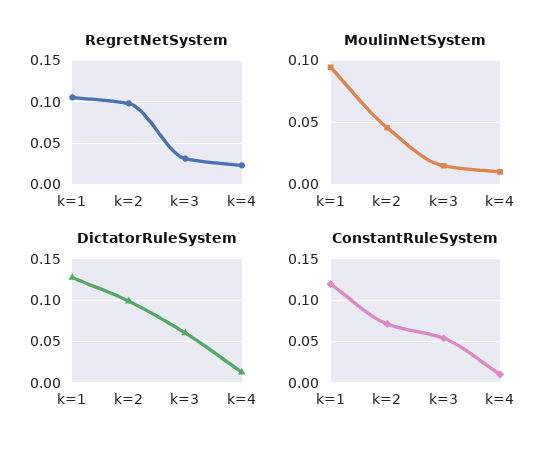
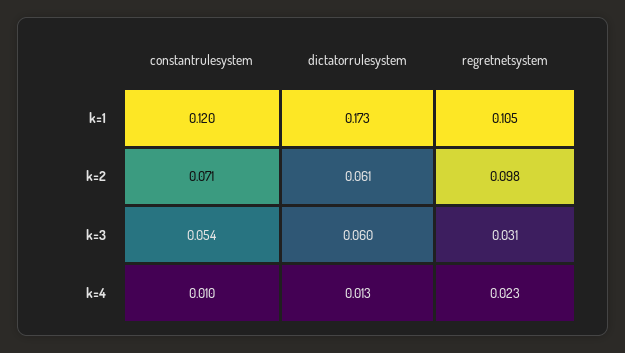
MoulinNetSystem, k=1: 0.095 -> none
MoulinNetSystem, k=2: 0.045 -> none
MoulinNetSystem, k=3: 0.015 -> none
MoulinNetSystem, k=4: 0.01 -> none
DictatorRuleSystem, k=1: 0.13 -> 0.173
DictatorRuleSystem, k=2: 0.1 -> 0.061

